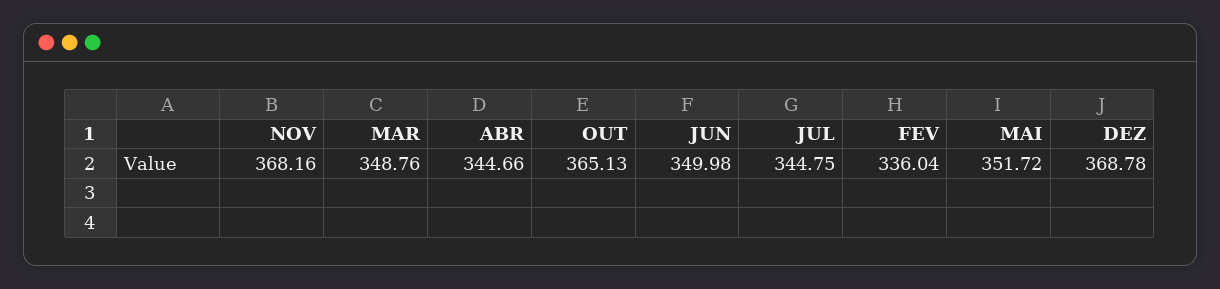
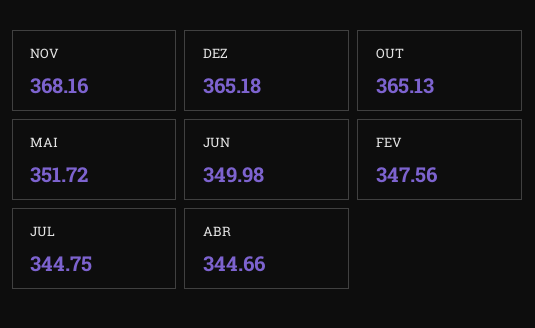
MAR: 348.76 -> none
FEV: 336.04 -> 347.56
DEZ: 368.78 -> 365.18

